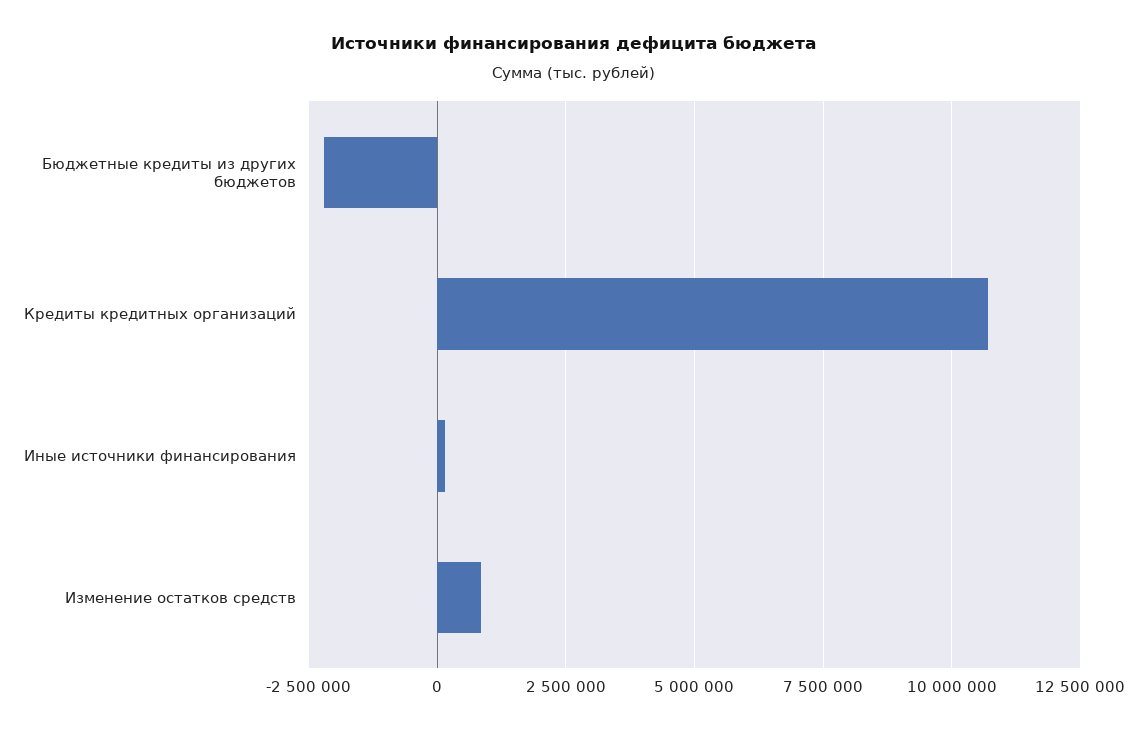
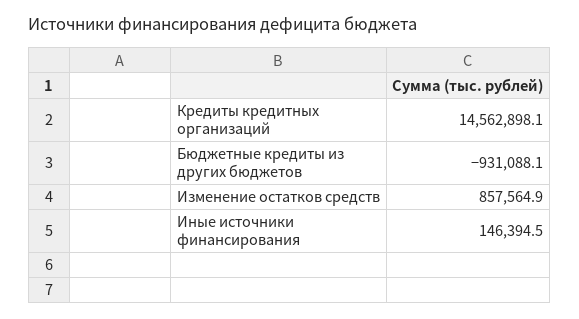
Бюджетные кредиты из других бюджетов: -2250000 -> -931088.1
Кредиты кредитных организаций: 10750000 -> 14562898.1

